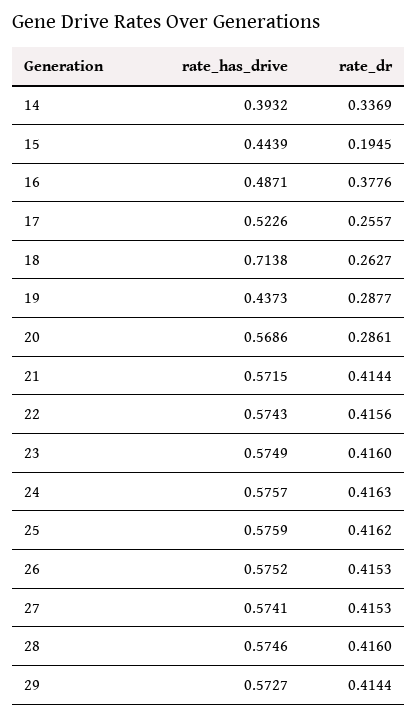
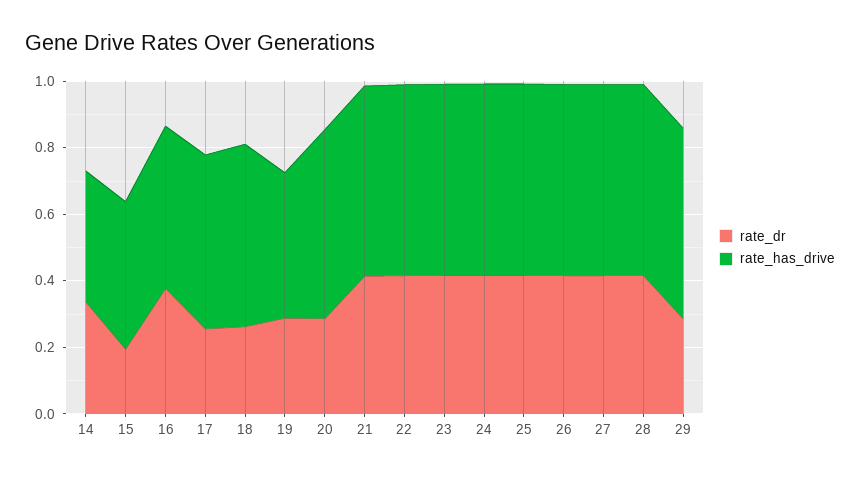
rate_has_drive, 18: 0.7138 -> 0.55
rate_dr, 29: 0.4144 -> 0.3

